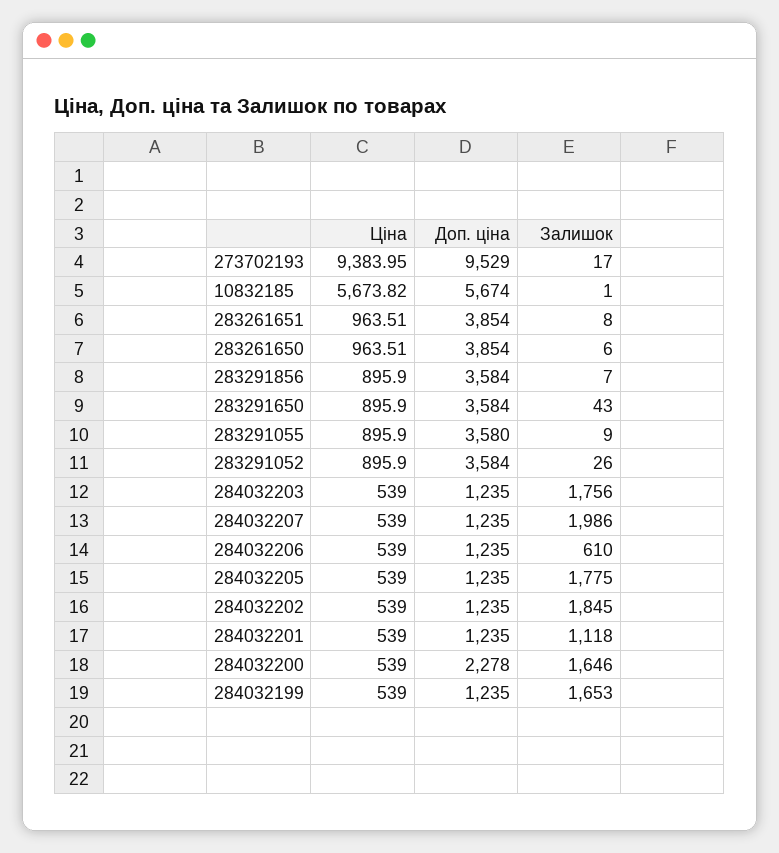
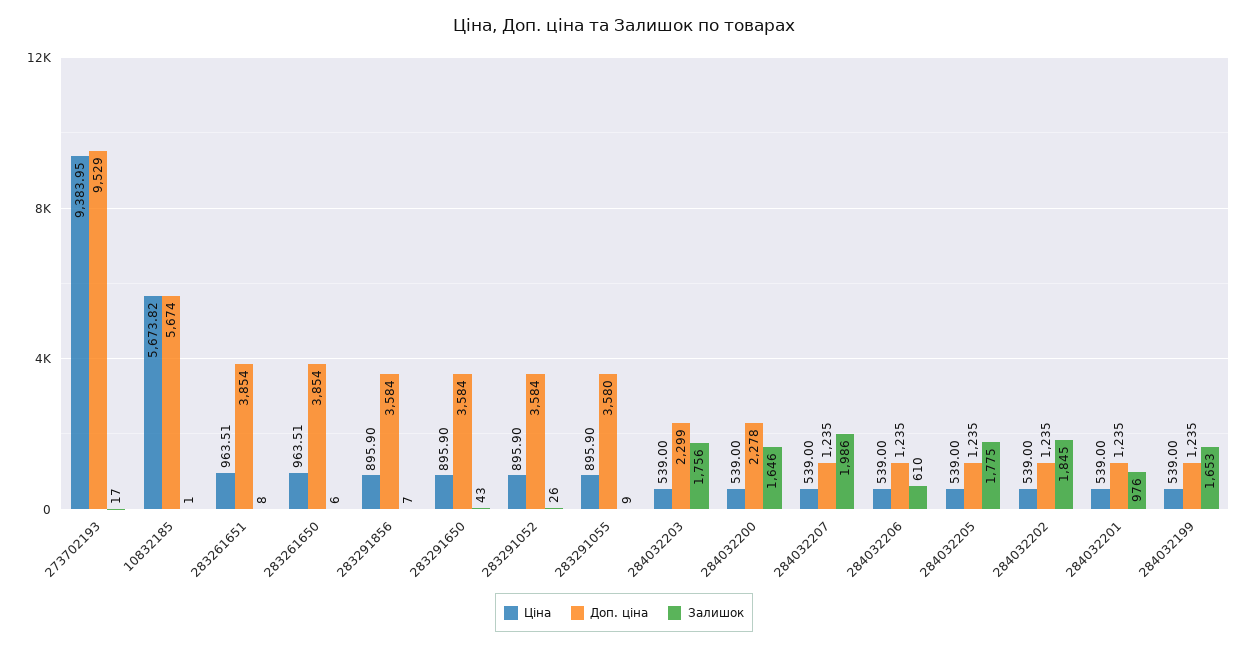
Доп. ціна, 284032203: 1235 -> 2299
Залишок, 284032201: 1118 -> 976

